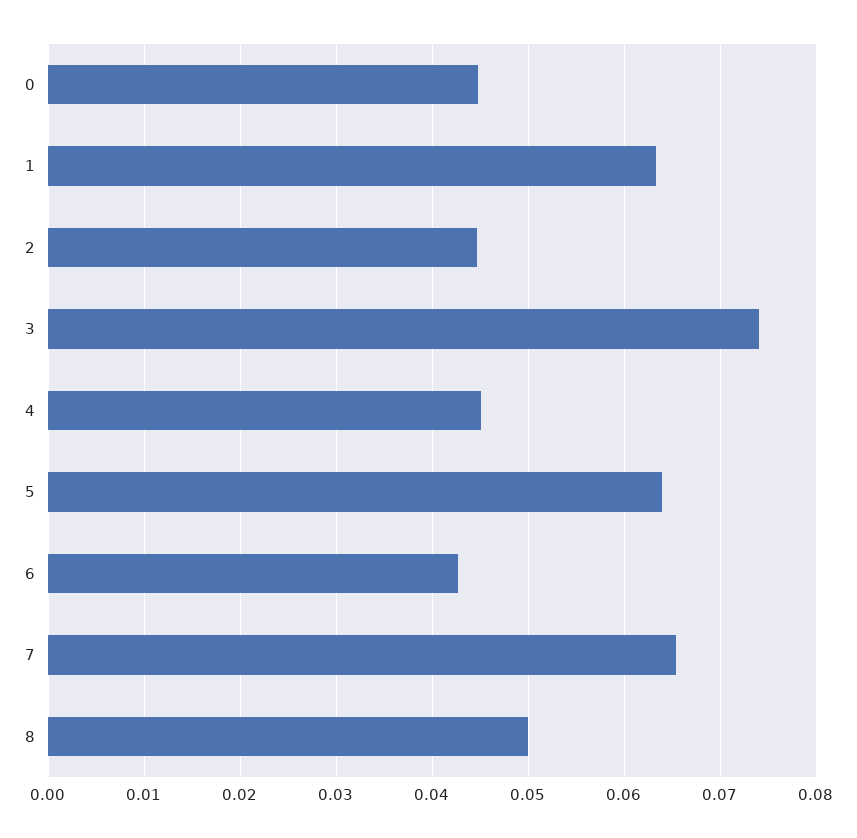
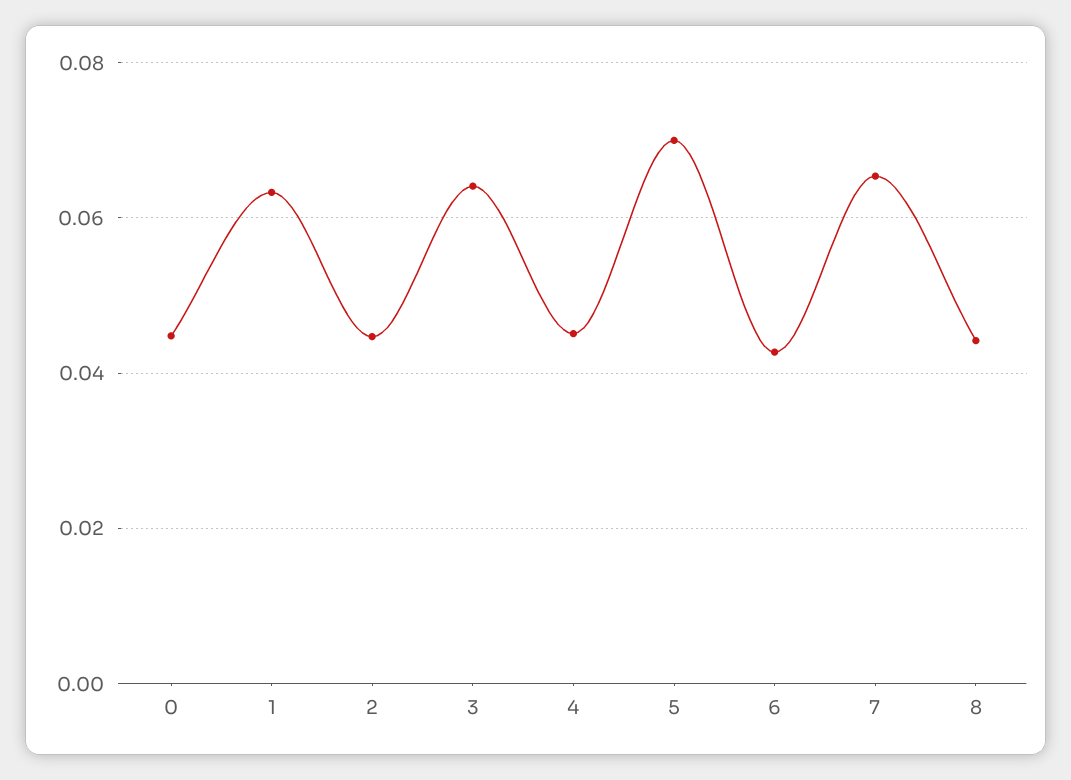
3: 0.074 -> 0.064
5: 0.064 -> 0.07
8: 0.05 -> 0.044

